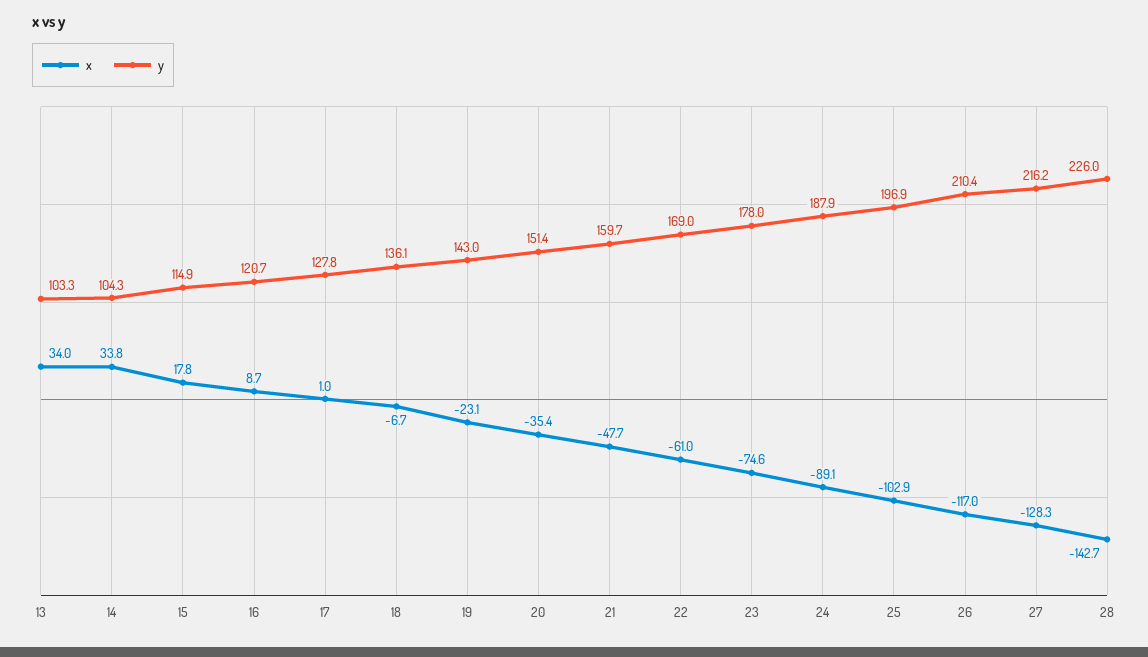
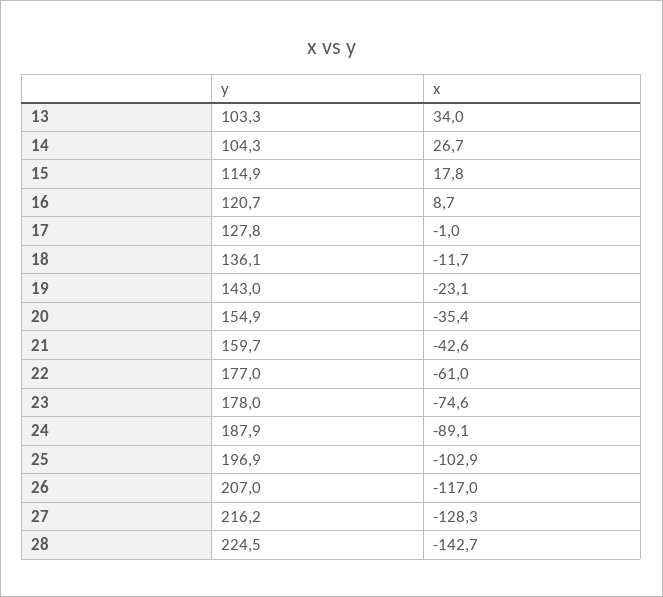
x, 14: 33.8 -> 26.7
x, 17: 1 -> -1
x, 18: -6.7 -> -11.7
y, 20: 151.4 -> 154.9
x, 21: -47.7 -> -42.6
y, 22: 169 -> 177
y, 26: 210.4 -> 207
y, 28: 226 -> 224.5

